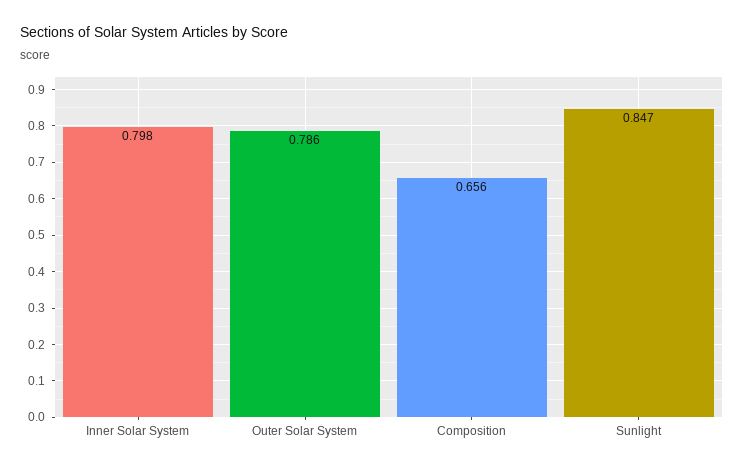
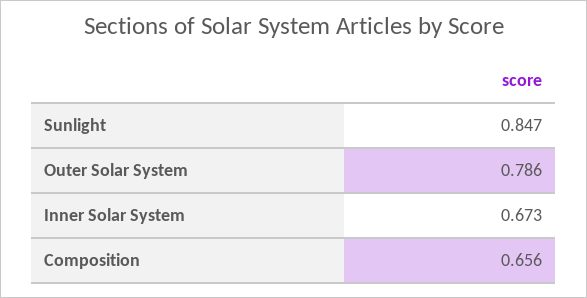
Inner Solar System: 0.798 -> 0.673

